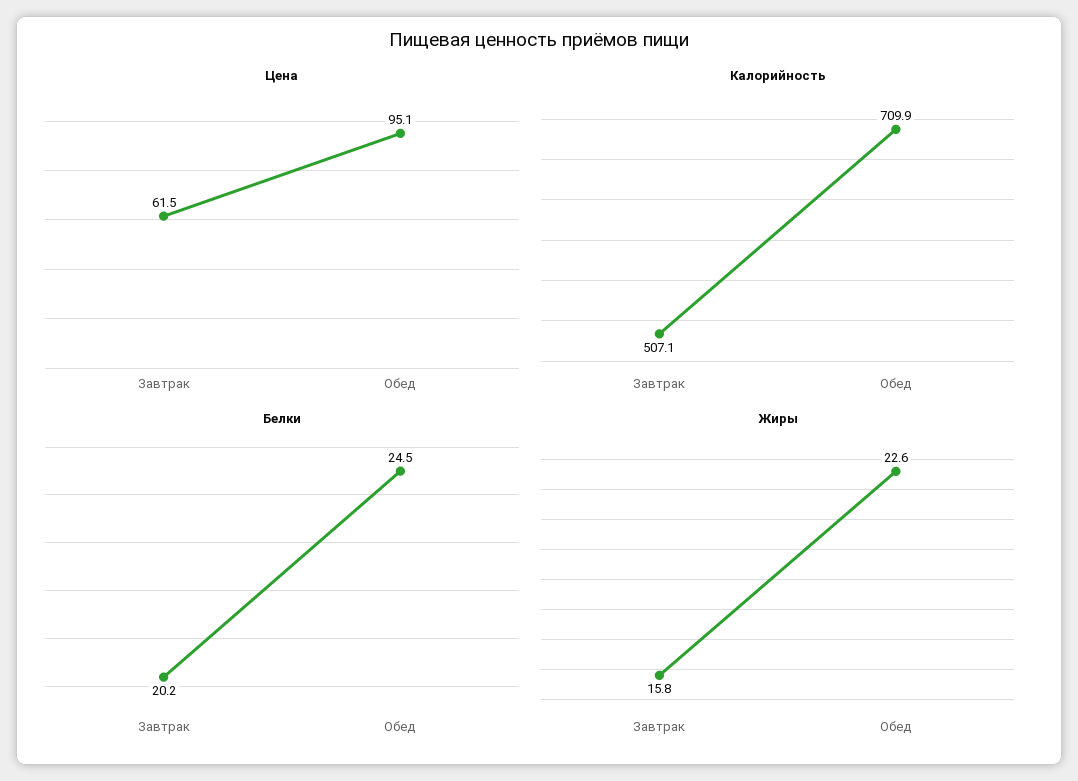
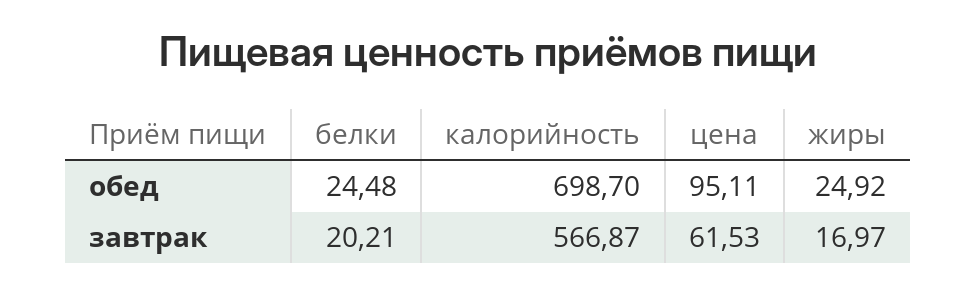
Калорийность, Завтрак: 507.1 -> 566.87
Калорийность, Обед: 709.9 -> 698.7
Жиры, Завтрак: 15.8 -> 16.97
Жиры, Обед: 22.6 -> 24.92

